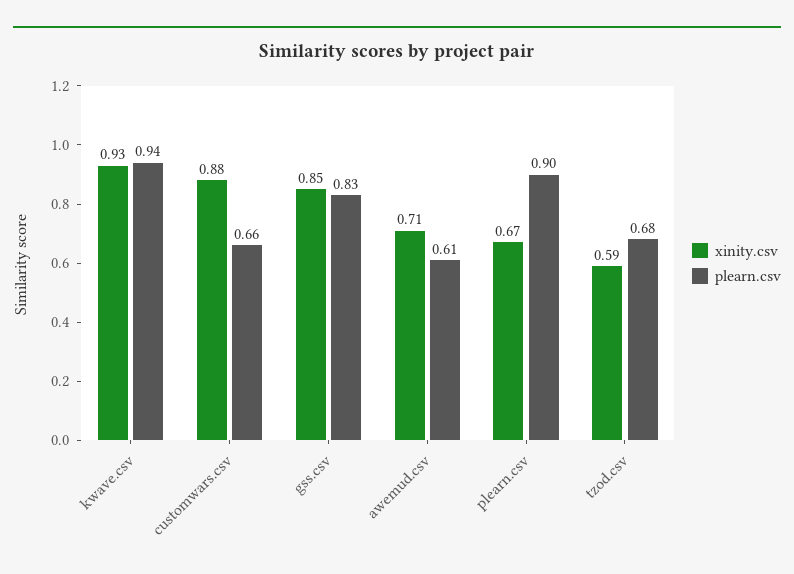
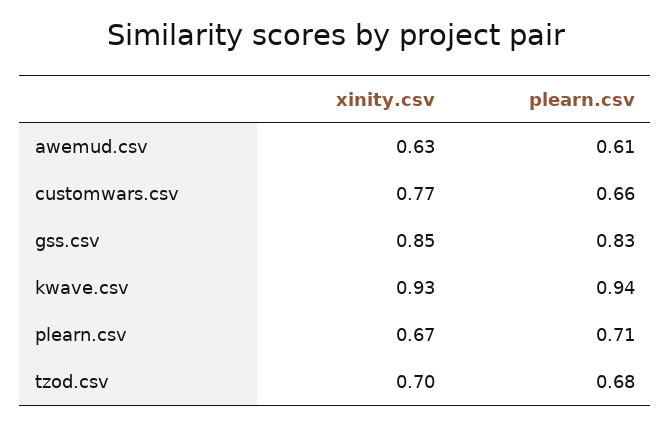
xinity.csv, customwars.csv: 0.88 -> 0.77
xinity.csv, awemud.csv: 0.71 -> 0.63
plearn.csv, plearn.csv: 0.9 -> 0.71
xinity.csv, tzod.csv: 0.59 -> 0.7

